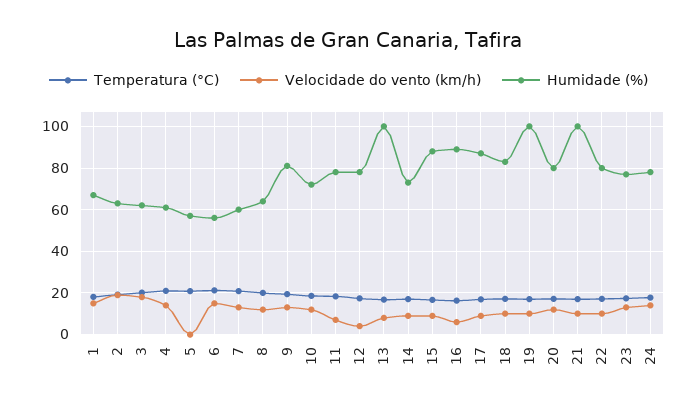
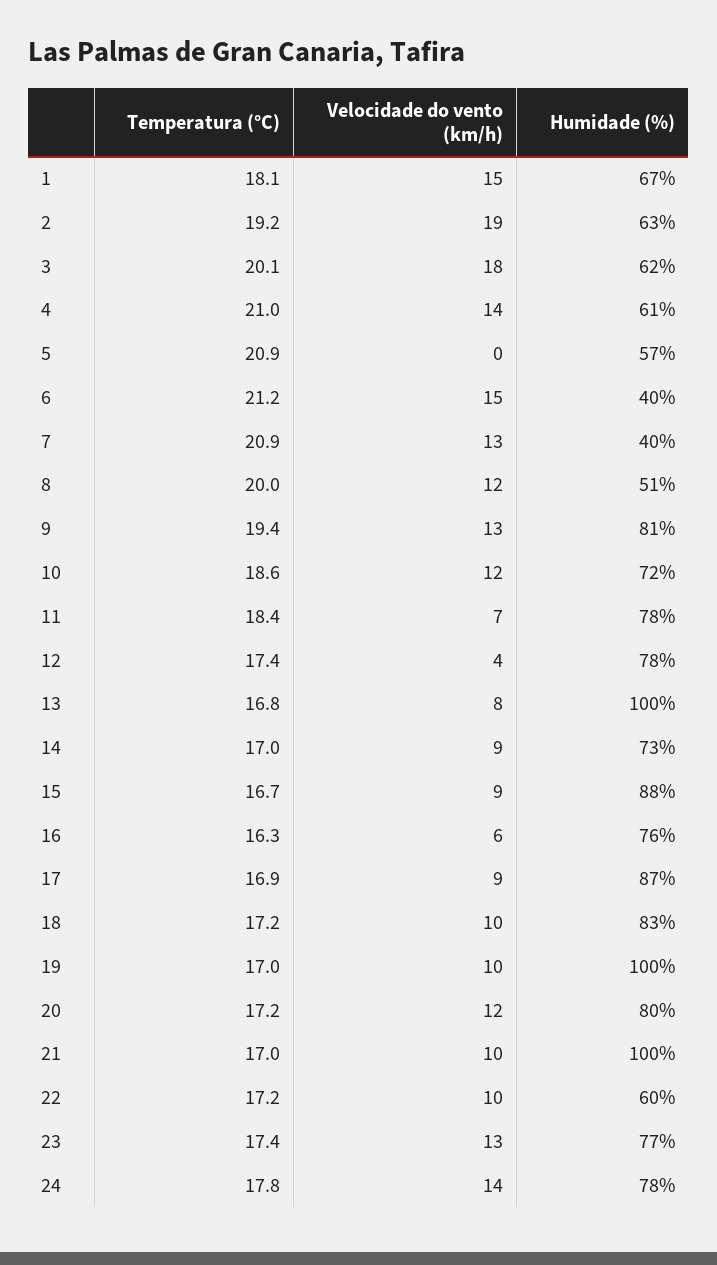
Humidade (%), 6: 55 -> 40
Humidade (%), 7: 60 -> 40
Humidade (%), 8: 65 -> 51
Humidade (%), 16: 90 -> 76
Humidade (%), 22: 80 -> 60

